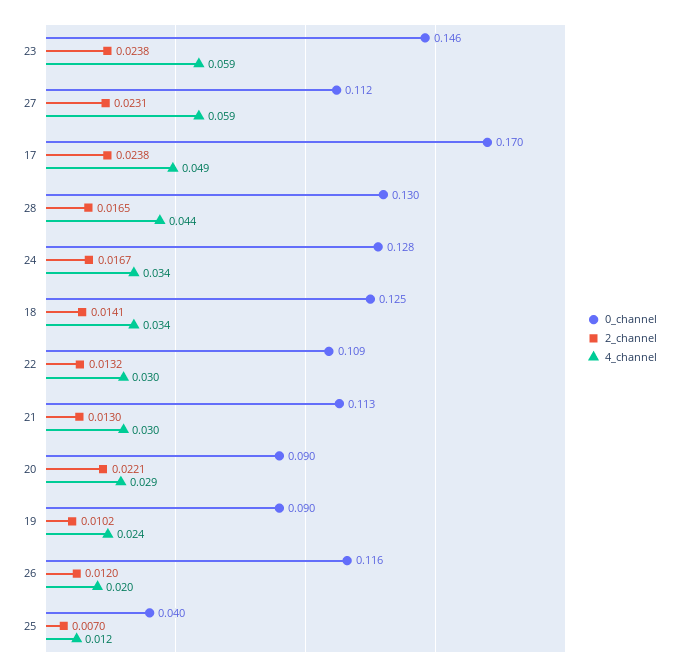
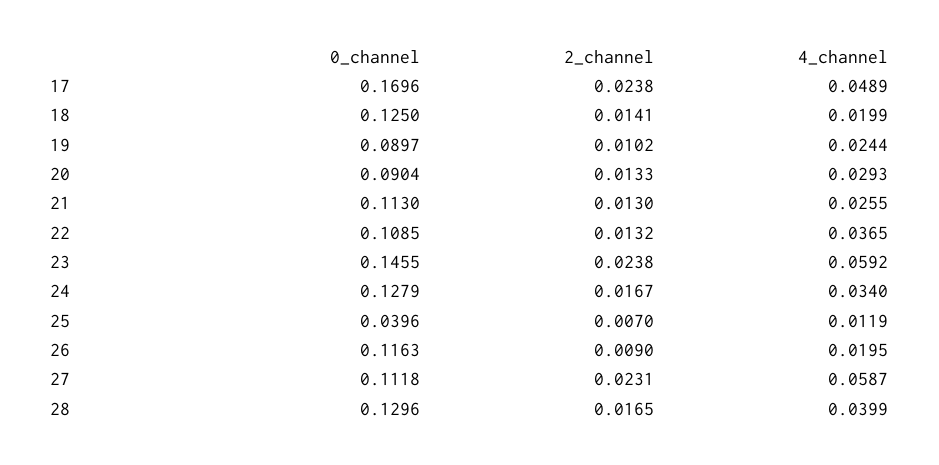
4_channel, 28: 0.044 -> 0.0399
4_channel, 18: 0.034 -> 0.0199
4_channel, 22: 0.03 -> 0.0365
4_channel, 21: 0.03 -> 0.0255
2_channel, 20: 0.0221 -> 0.0133
2_channel, 26: 0.012 -> 0.009

